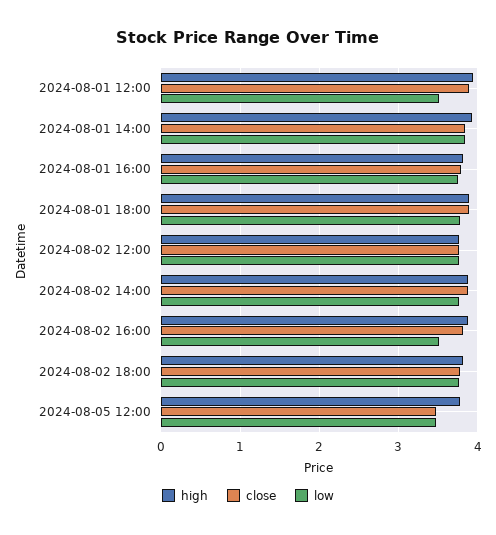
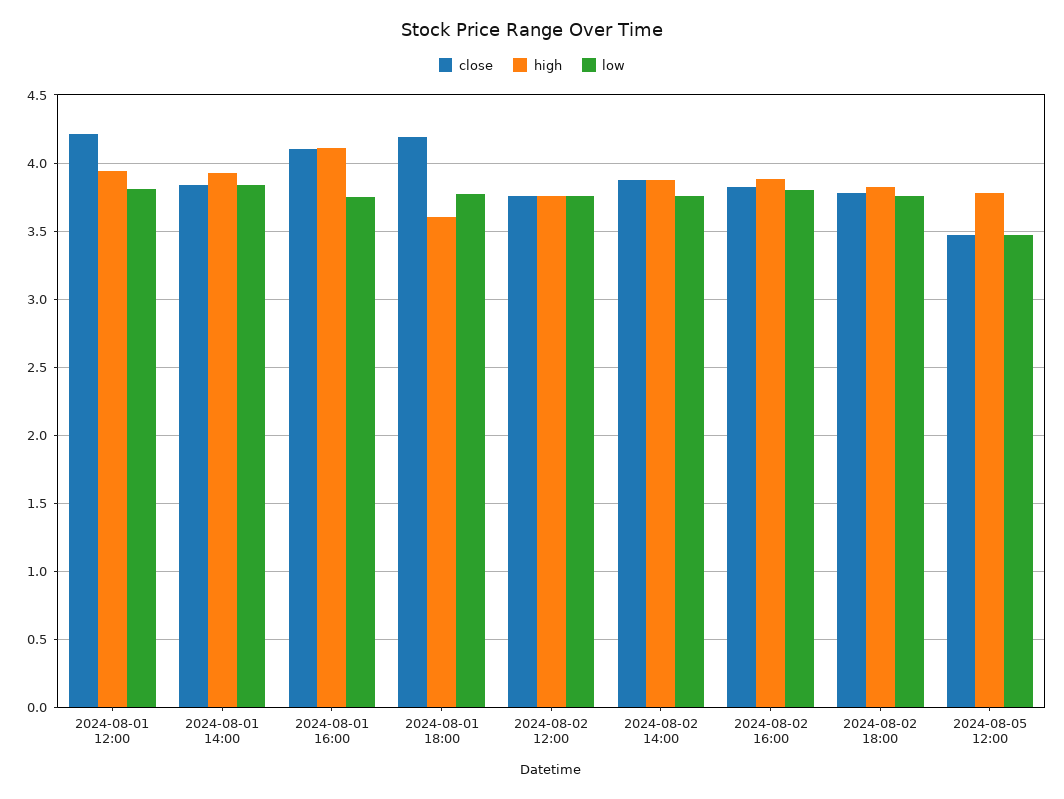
close, 2024-08-01 12:00: 3.9 -> 4.2
low, 2024-08-01 12:00: 3.5 -> 3.8
high, 2024-08-01 16:00: 3.8 -> 4.1
close, 2024-08-01 16:00: 3.8 -> 4.1
high, 2024-08-01 18:00: 3.9 -> 3.6
close, 2024-08-01 18:00: 3.9 -> 4.2
low, 2024-08-02 16:00: 3.5 -> 3.8

